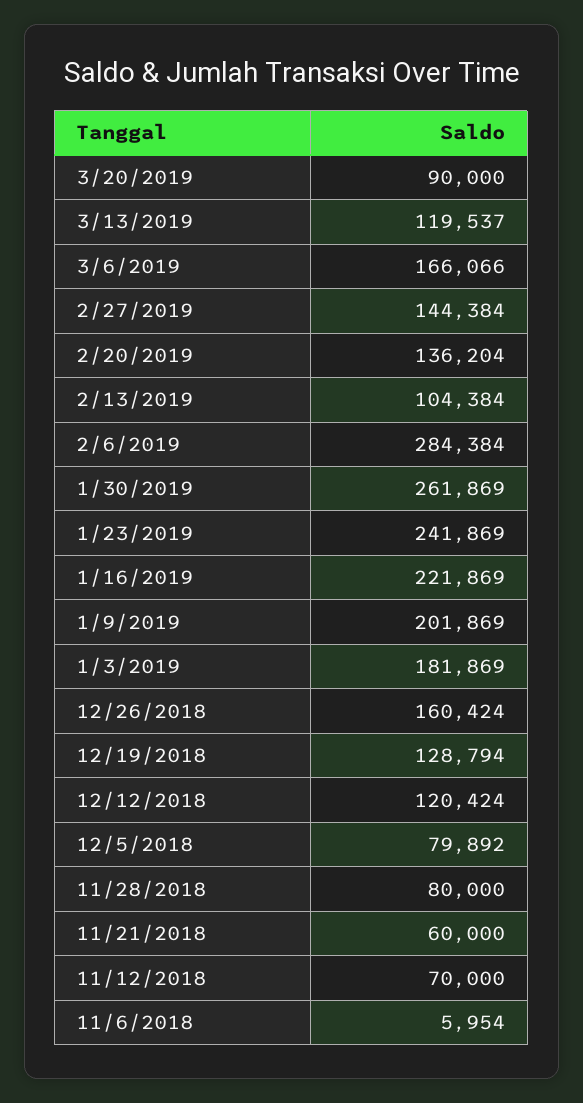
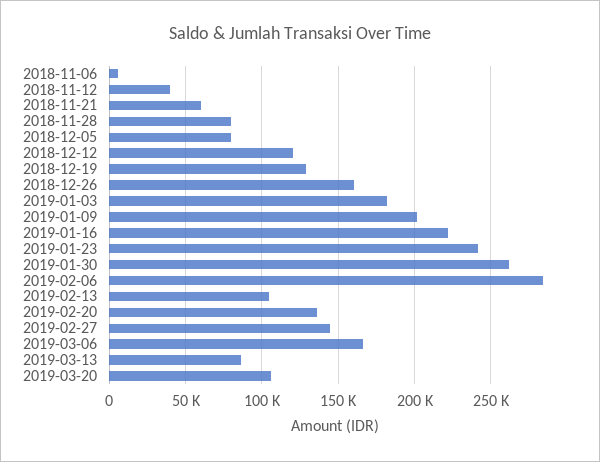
3/20/2019: 90000 -> 105000
3/13/2019: 119537 -> 85000
11/12/2018: 70000 -> 40000

